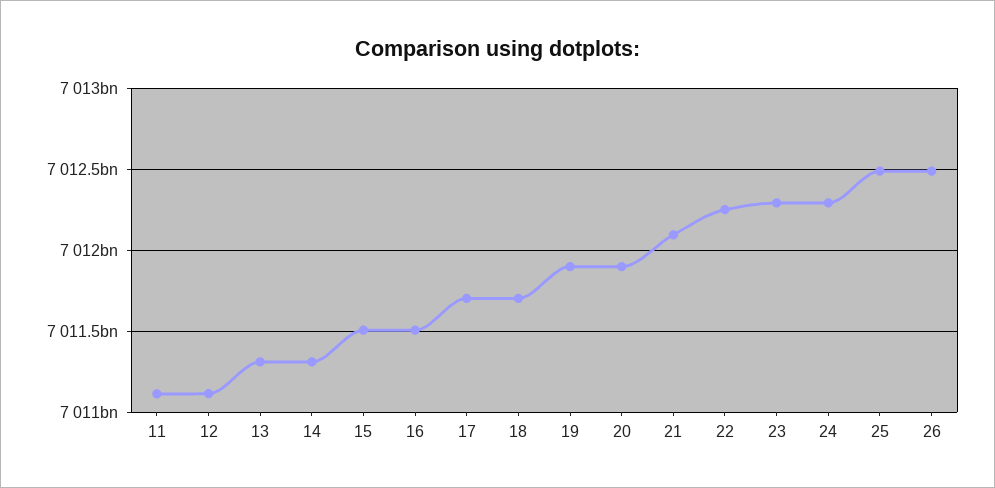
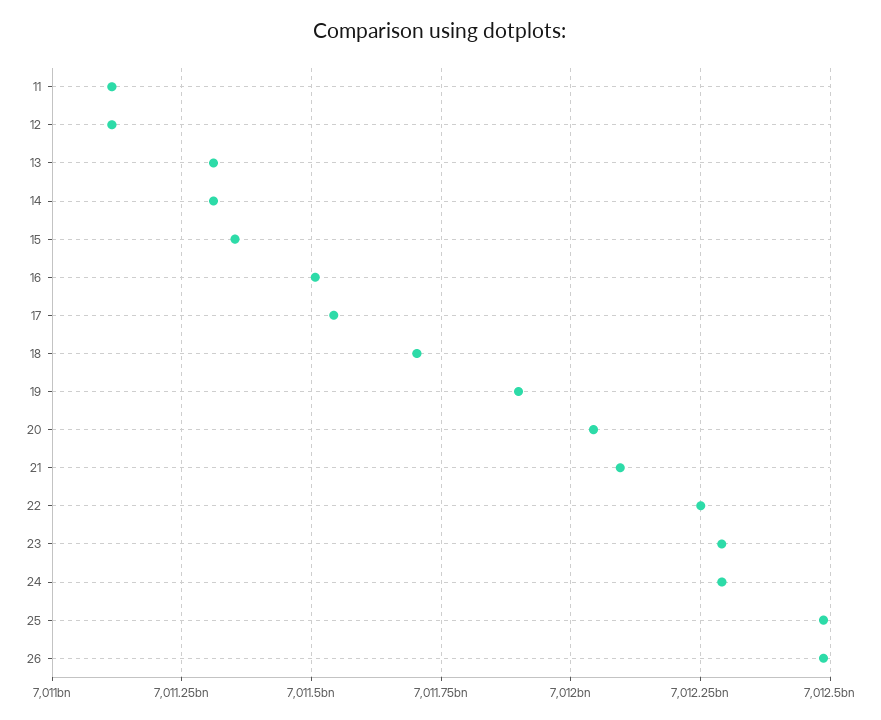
15: 7011500000000 -> 7011350000000
17: 7011700000000 -> 7011550000000
20: 7011900000000 -> 7012050000000

